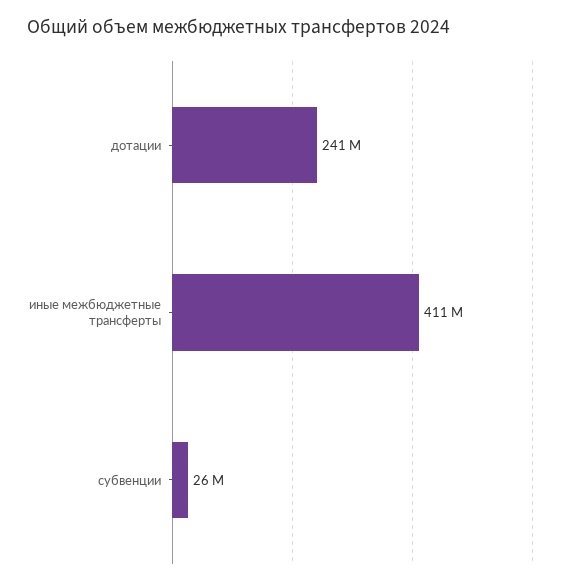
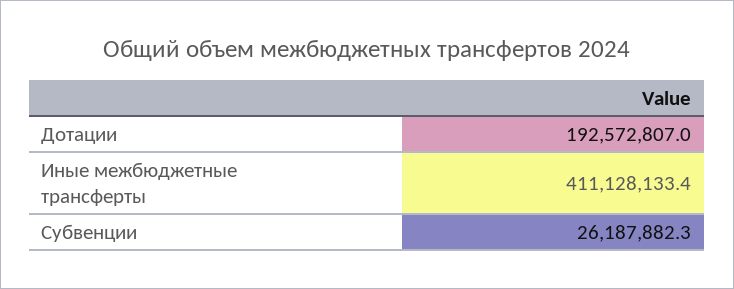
дотации: 241000000 -> 192572807

